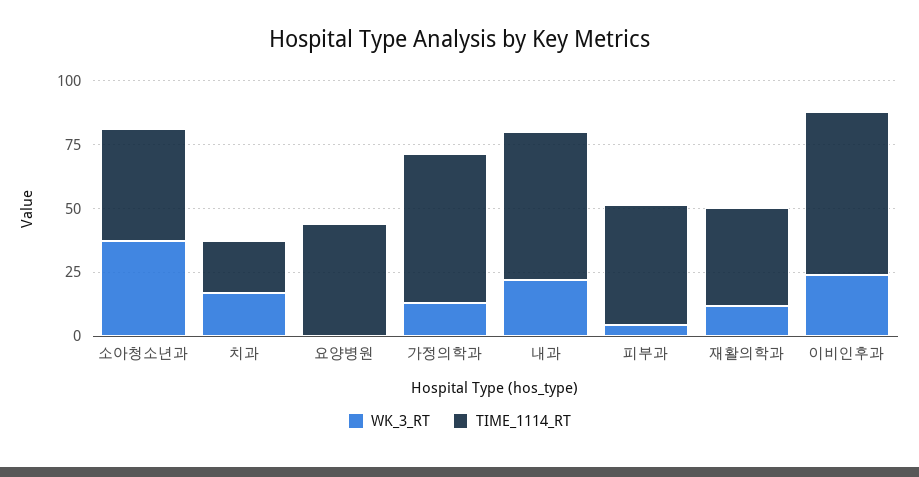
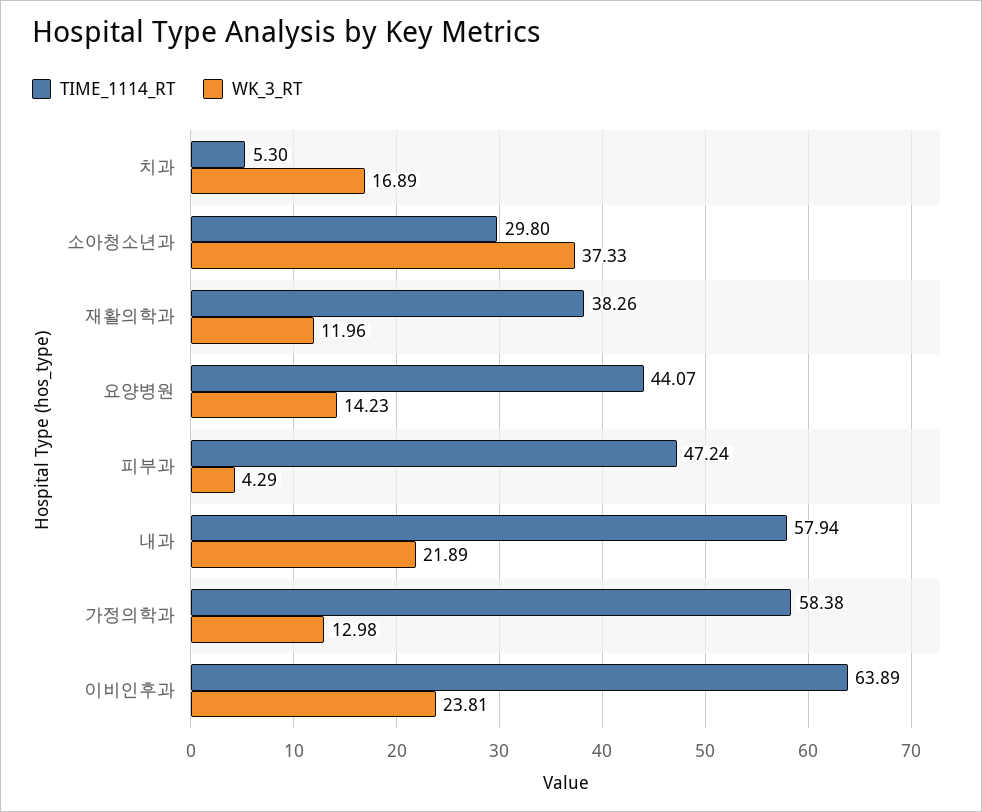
TIME_1114_RT, 소아청소년과: 45 -> 29.8
TIME_1114_RT, 치과: 20 -> 5.3
WK_3_RT, 요양병원: 0 -> 14.23

